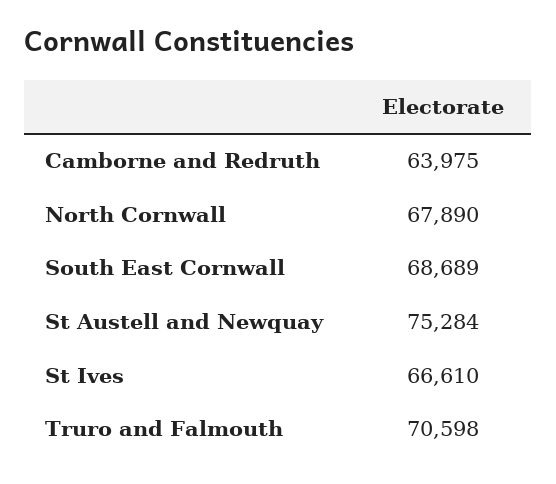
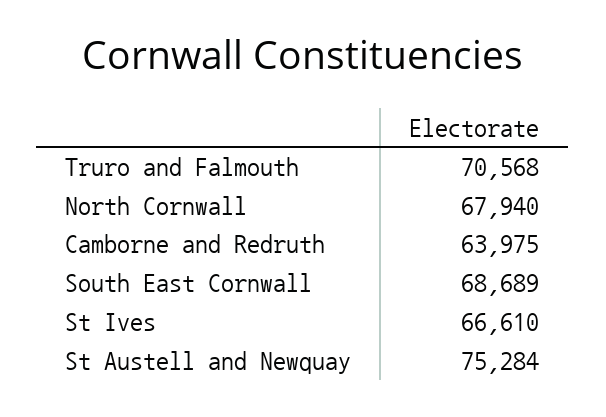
North Cornwall: 67890 -> 67940
Truro and Falmouth: 70598 -> 70568

